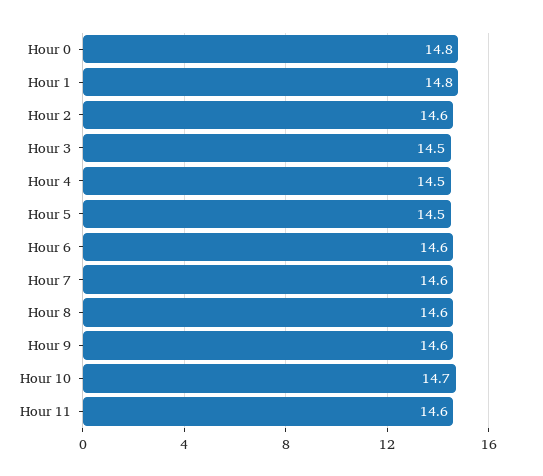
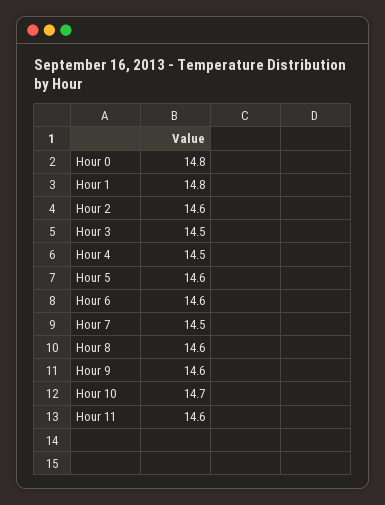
Hour 5: 14.5 -> 14.6
Hour 7: 14.6 -> 14.5

